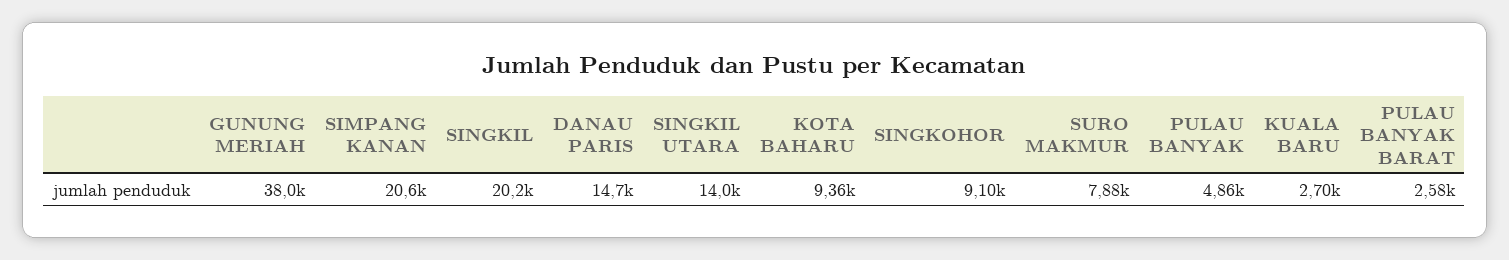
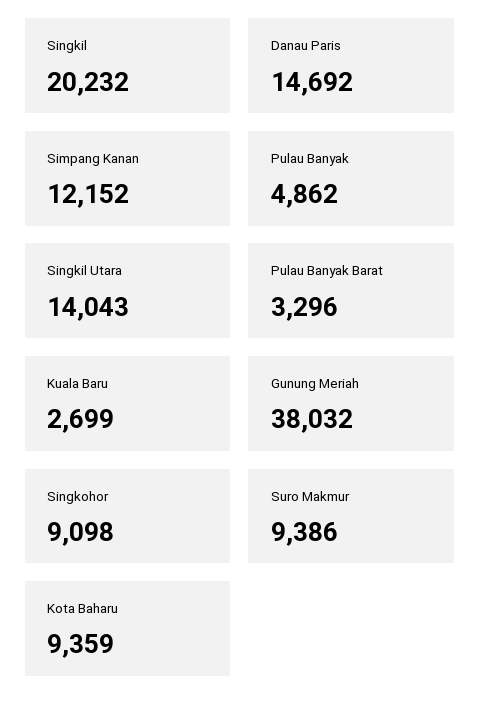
SIMPANG KANAN: 20600 -> 12152
SURO MAKMUR: 7880 -> 9386
PULAU BANYAK BARAT: 2580 -> 3296

